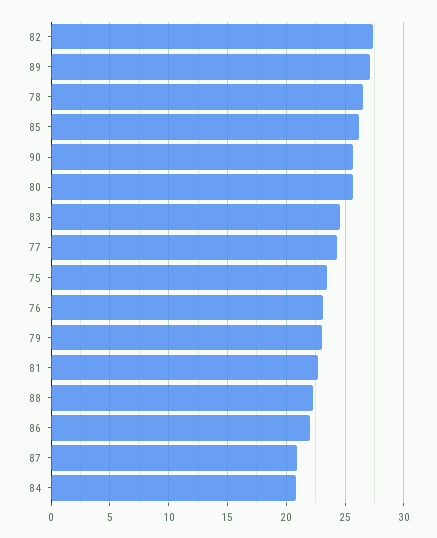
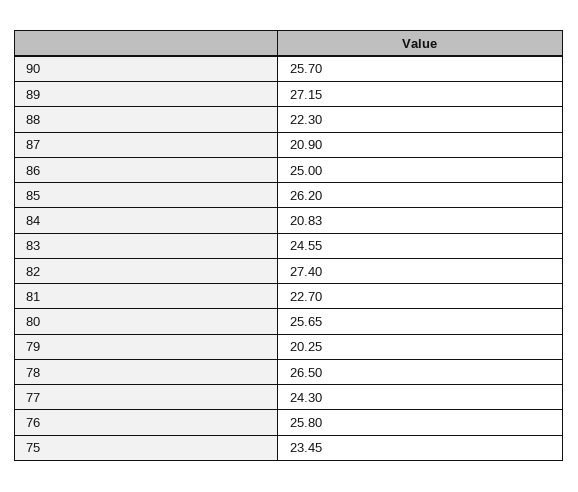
76: 23 -> 25.8
79: 23 -> 20.25
86: 22 -> 25

